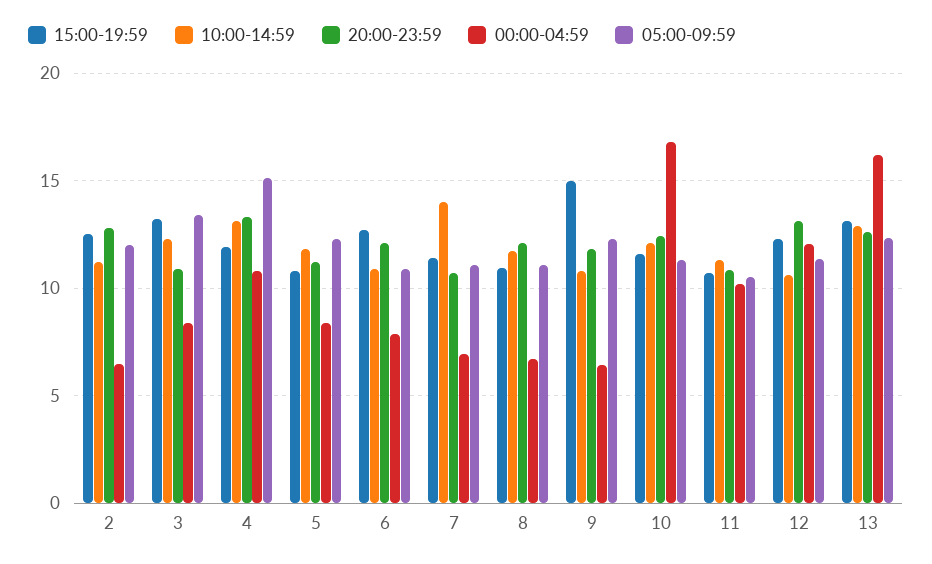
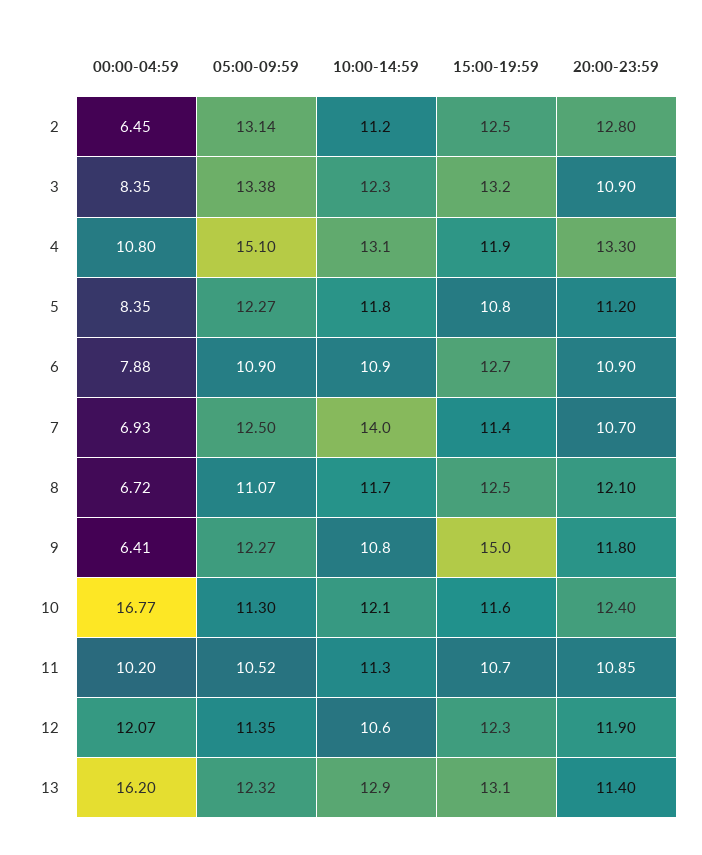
05:00-09:59, 2: 12 -> 13.14
20:00-23:59, 6: 12 -> 10.9
05:00-09:59, 7: 11 -> 12.5
15:00-19:59, 8: 11 -> 12.5
20:00-23:59, 12: 13 -> 11.9
20:00-23:59, 13: 12.5 -> 11.4

